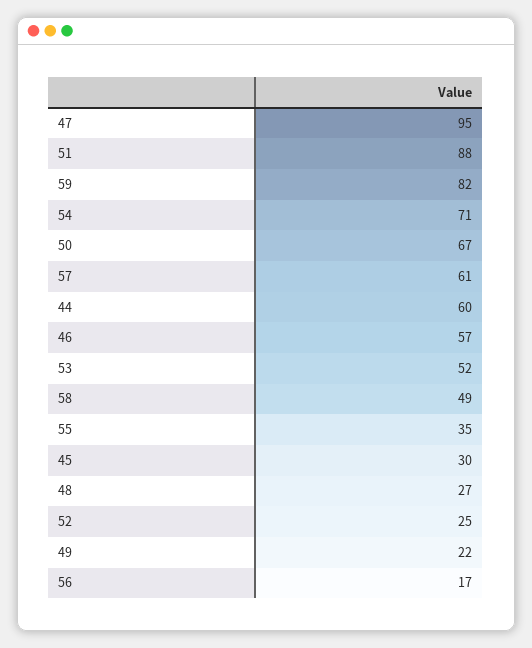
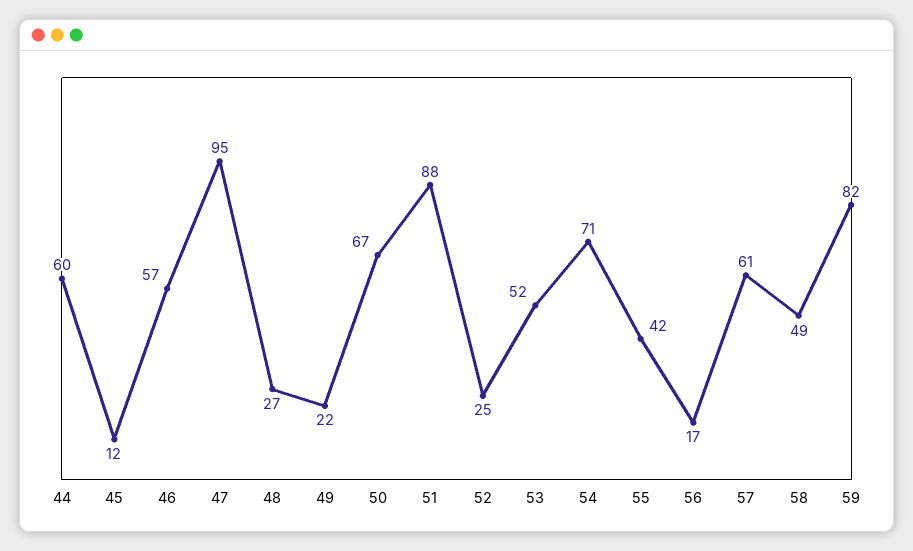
55: 35 -> 42
45: 30 -> 12

